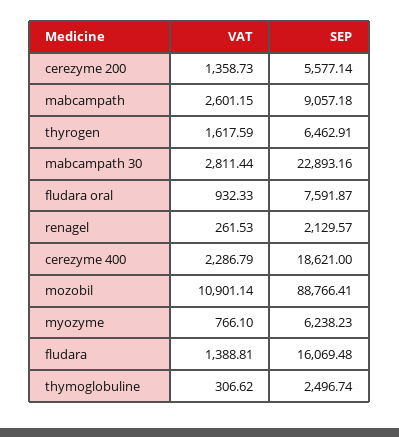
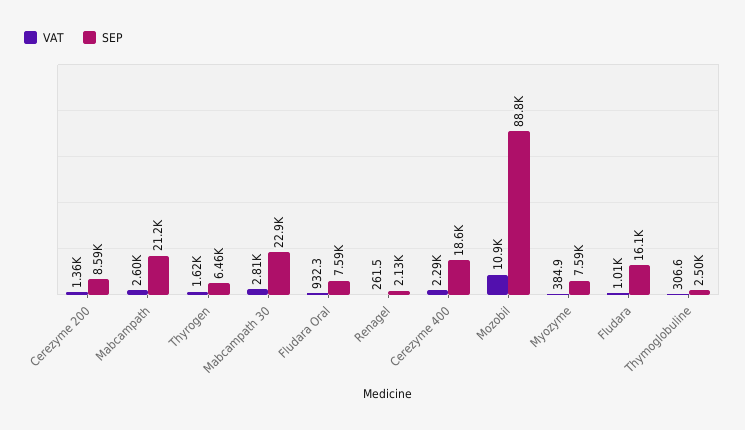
SEP, cerezyme 200: 5577.14 -> 8590
SEP, mabcampath: 9057.18 -> 21200
VAT, myozyme: 766.1 -> 384.9
SEP, myozyme: 6238.23 -> 7590
VAT, fludara: 1388.81 -> 1010

